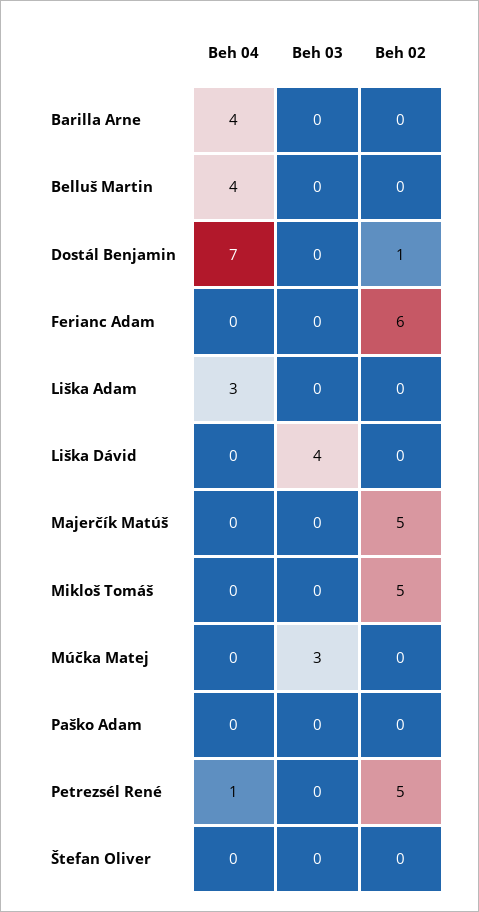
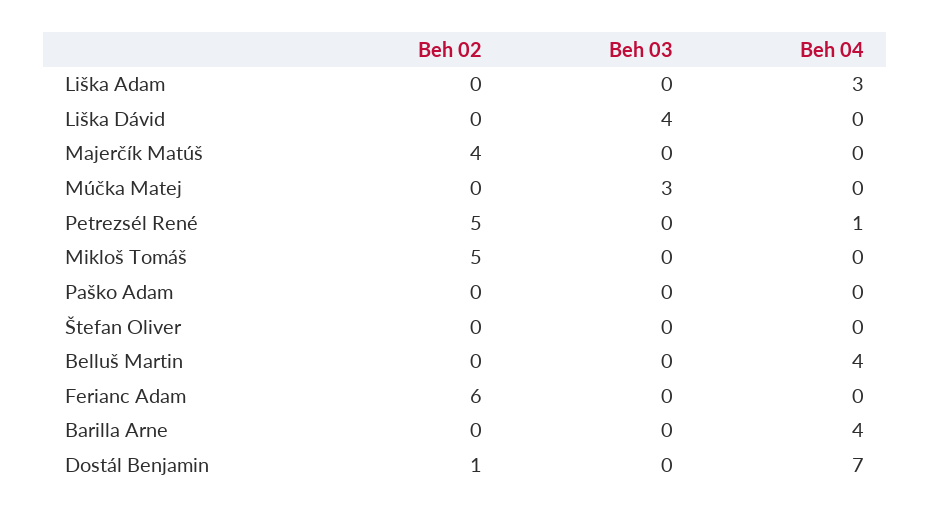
Beh 02, Majerčík Matúš: 5 -> 4

